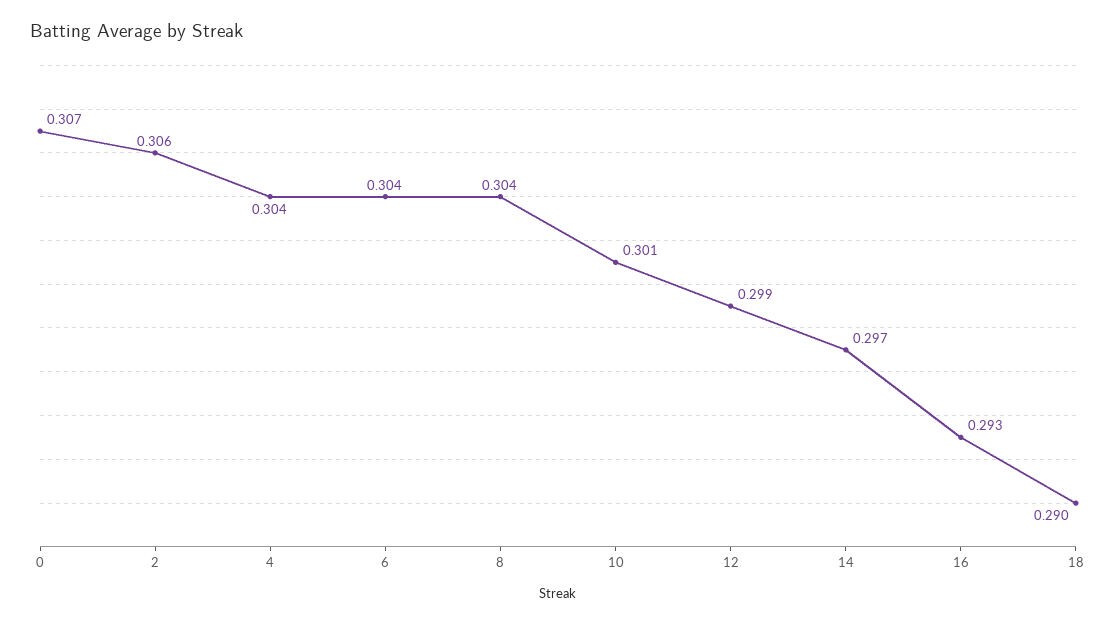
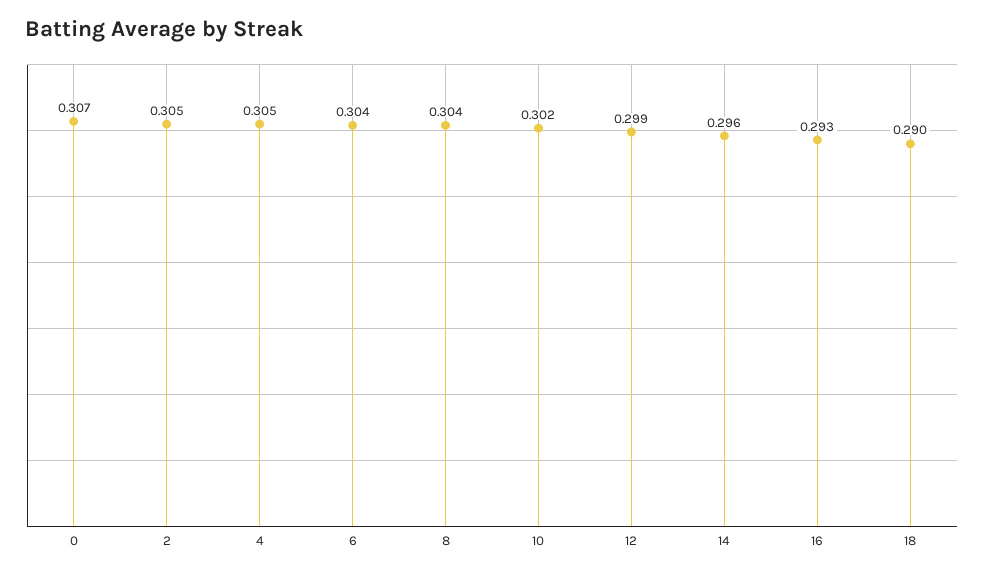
2: 0.306 -> 0.305
4: 0.304 -> 0.305
10: 0.301 -> 0.302
14: 0.297 -> 0.296

